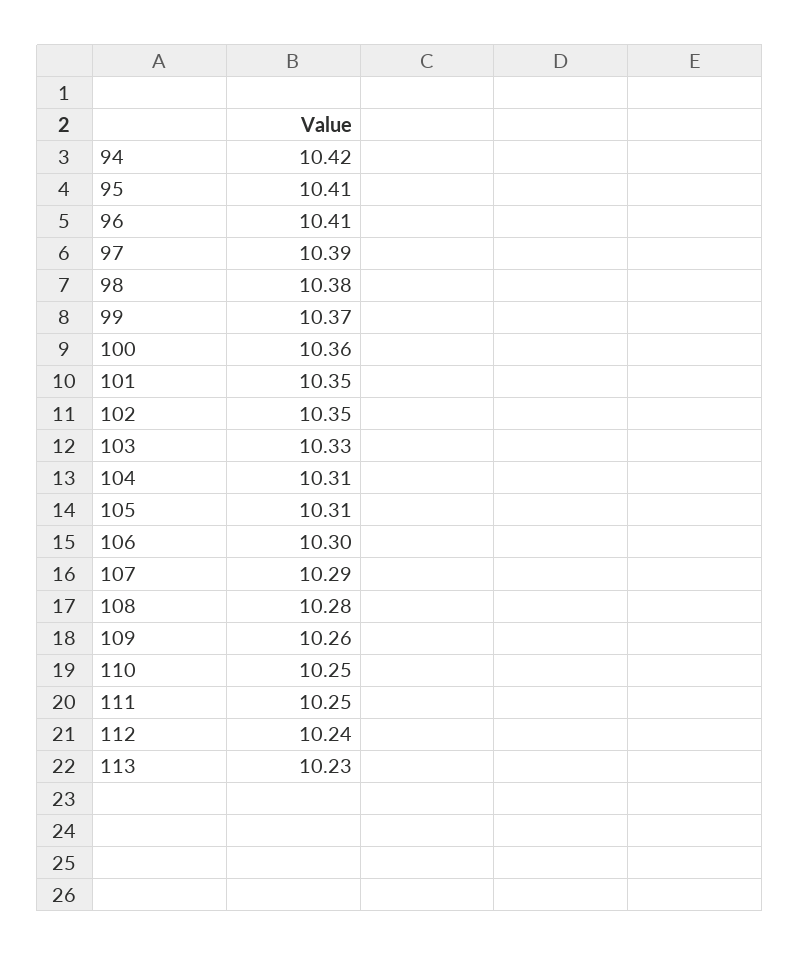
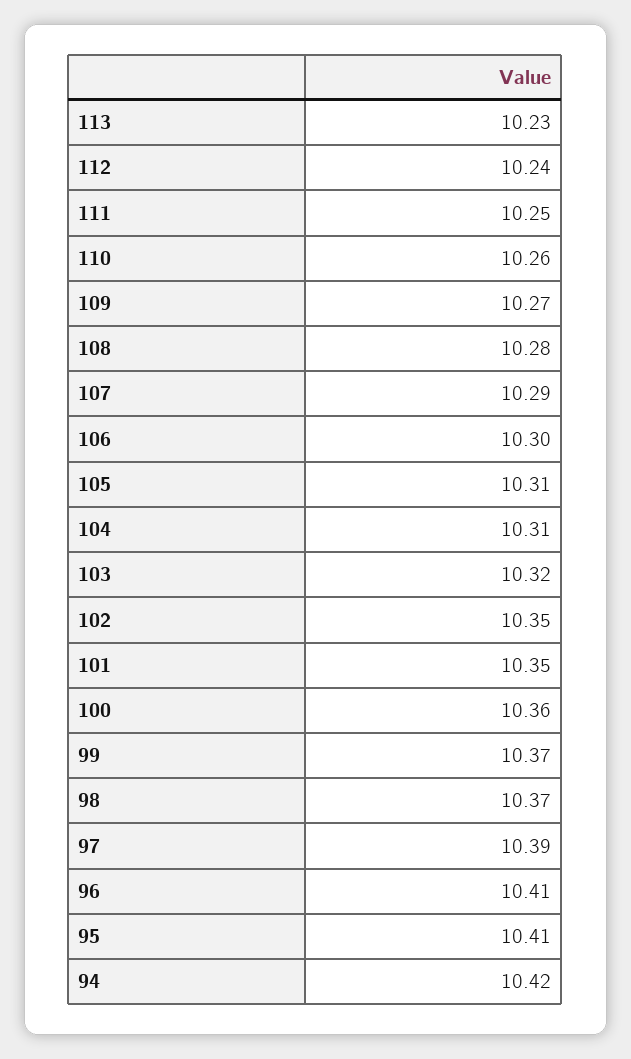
98: 10.38 -> 10.37
103: 10.33 -> 10.32
109: 10.26 -> 10.27
110: 10.25 -> 10.26

